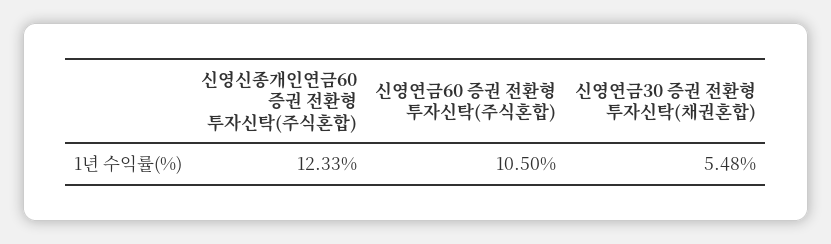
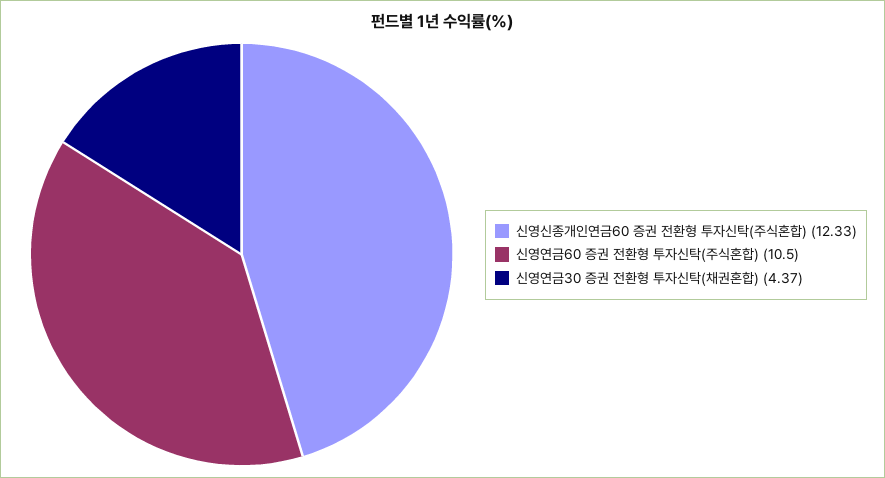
신영연금30 증권 전환형 투자신탁(채권혼합): 5.48 -> 4.37

